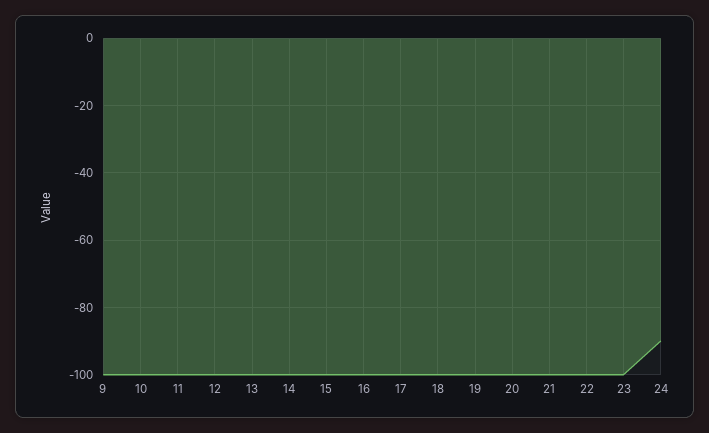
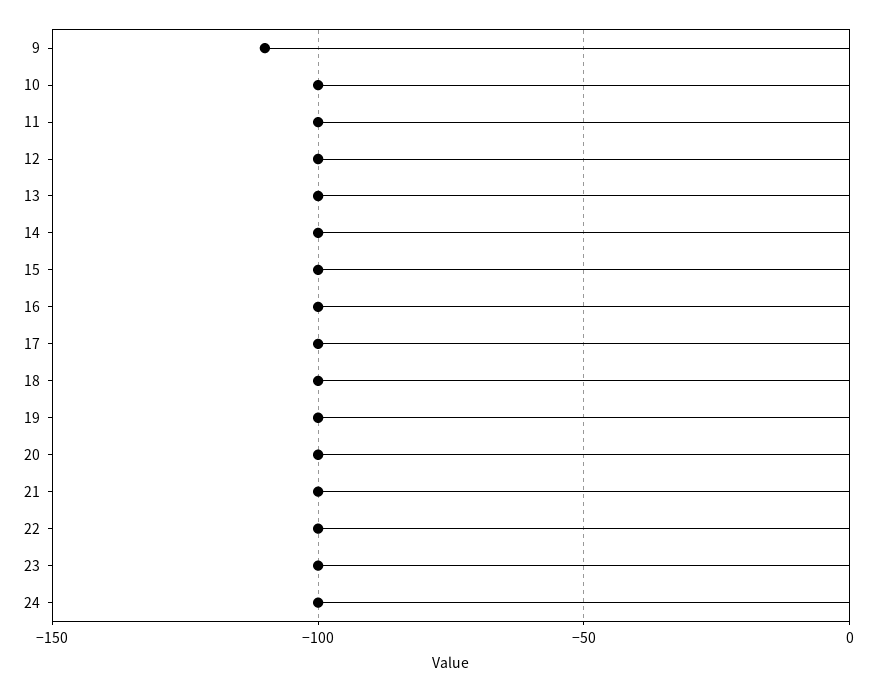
9: -100 -> -110
24: -90 -> -100

